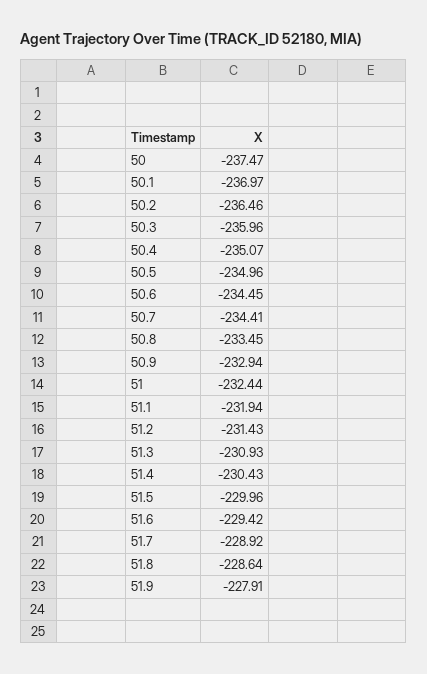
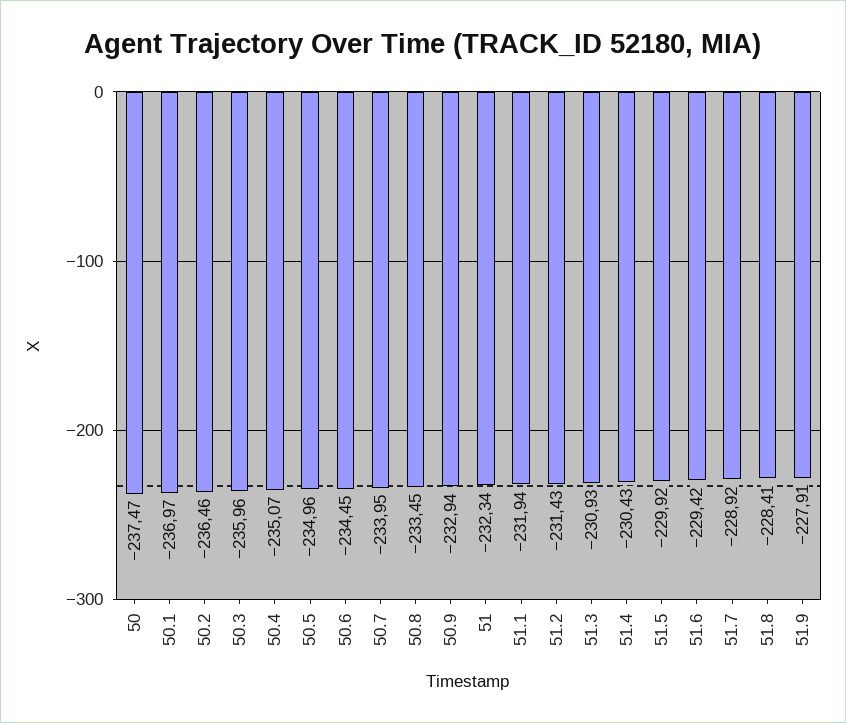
50.7: -234.41 -> -233.95
51: -232.44 -> -232.34
51.5: -229.96 -> -229.92
51.8: -228.64 -> -228.41

